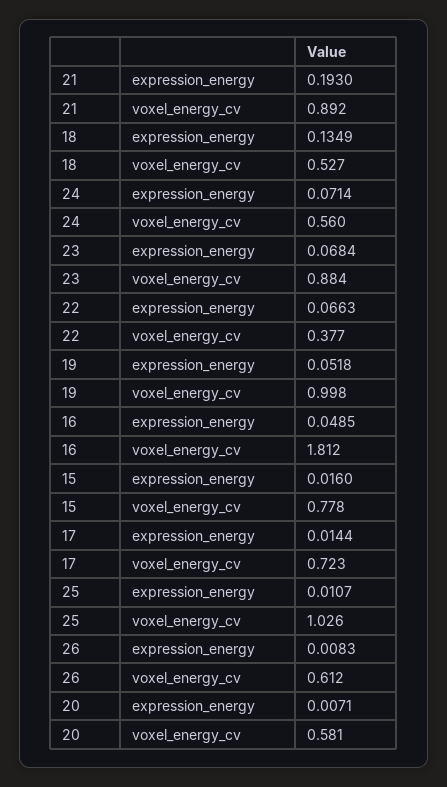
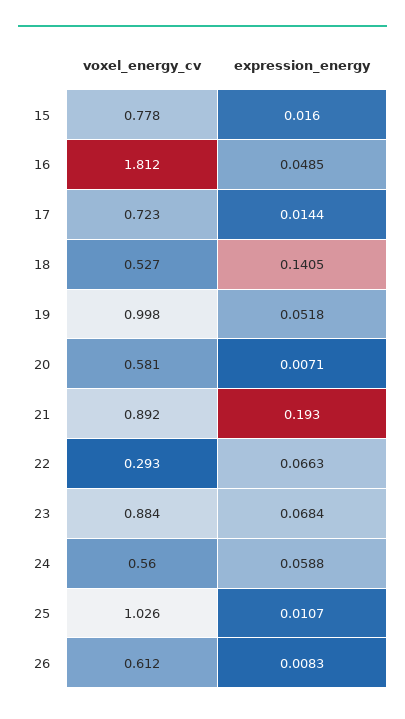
18, expression_energy: 0.1349 -> 0.1405
24, expression_energy: 0.0714 -> 0.0588
22, voxel_energy_cv: 0.377 -> 0.293

